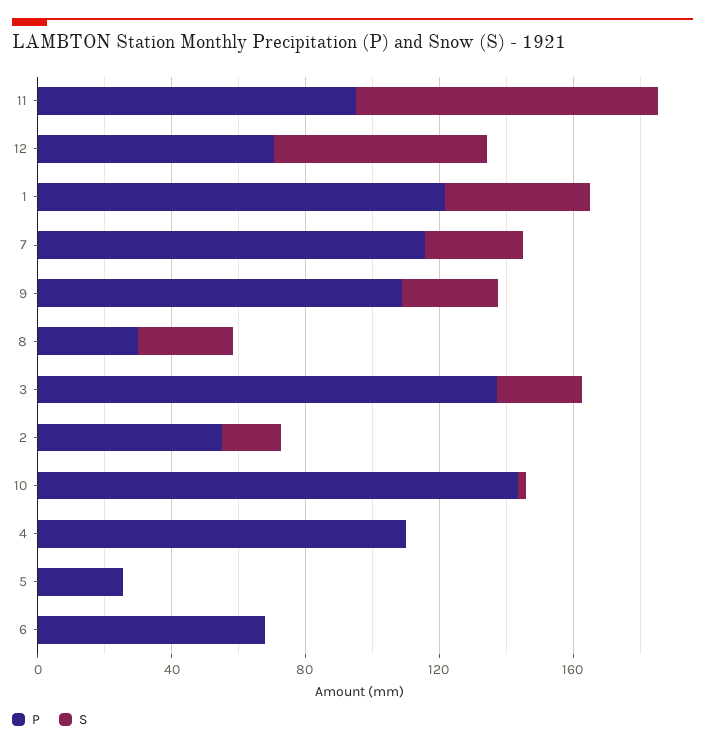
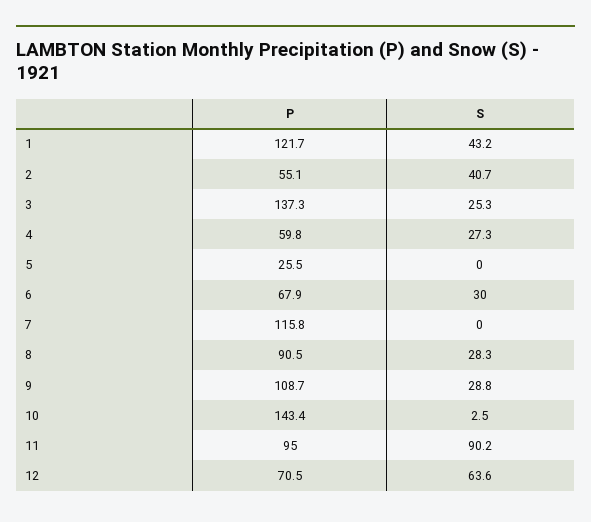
S, 7: 30 -> 0
P, 8: 30 -> 90.5
S, 2: 20 -> 40.7
P, 4: 110 -> 59.8
S, 4: 0 -> 27.3
S, 6: 0 -> 30

